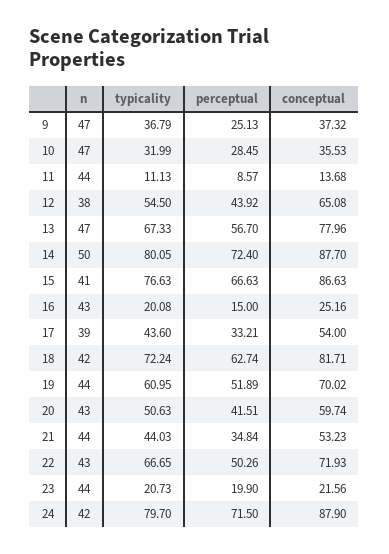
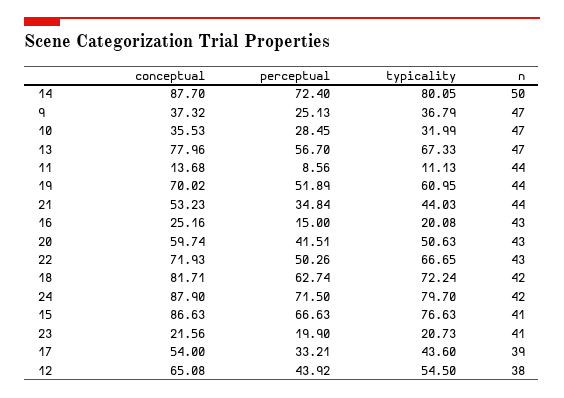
perceptual, 11: 8.57 -> 8.56
n, 23: 44 -> 41

